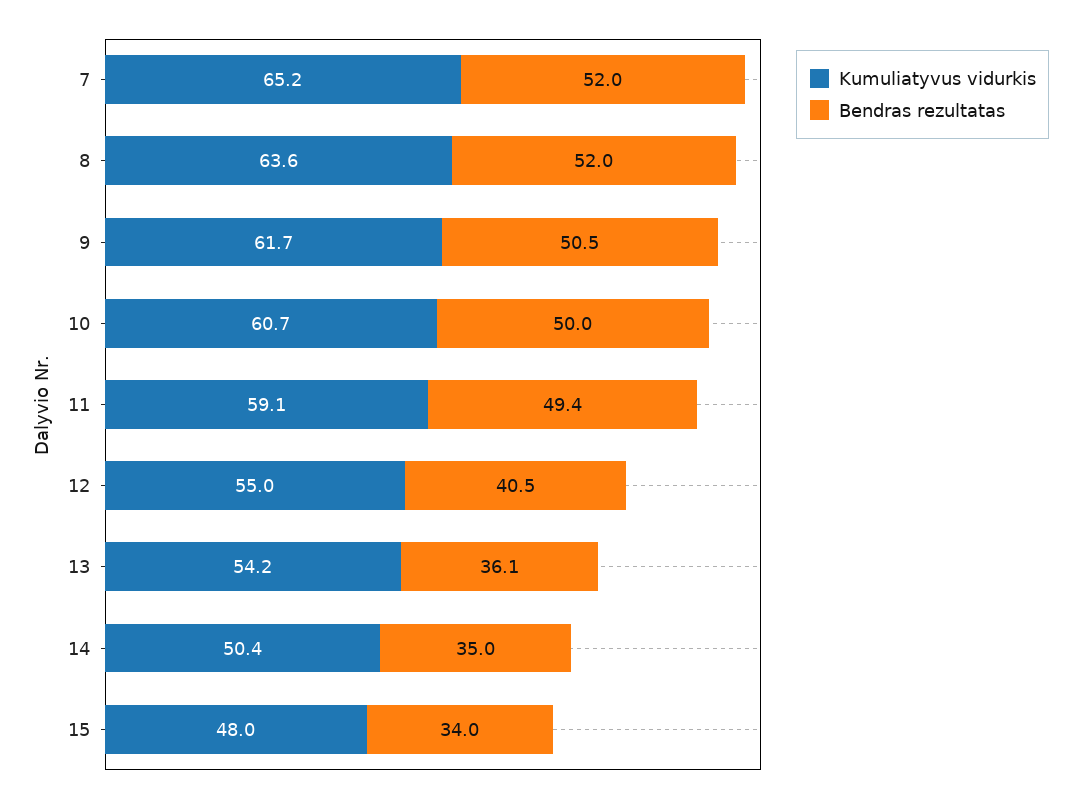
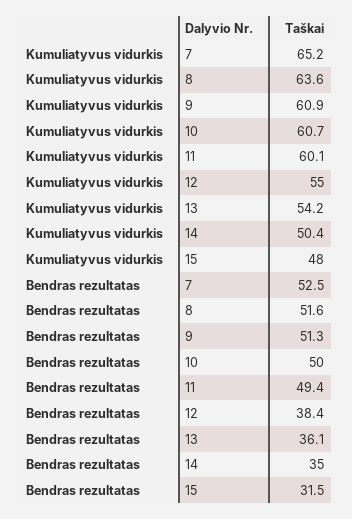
Bendras rezultatas, 7: 52 -> 52.5
Bendras rezultatas, 8: 52 -> 51.6
Kumuliatyvus vidurkis, 9: 61.7 -> 60.9
Bendras rezultatas, 9: 50.5 -> 51.3
Kumuliatyvus vidurkis, 11: 59.1 -> 60.1
Bendras rezultatas, 12: 40.5 -> 38.4
Bendras rezultatas, 15: 34 -> 31.5

